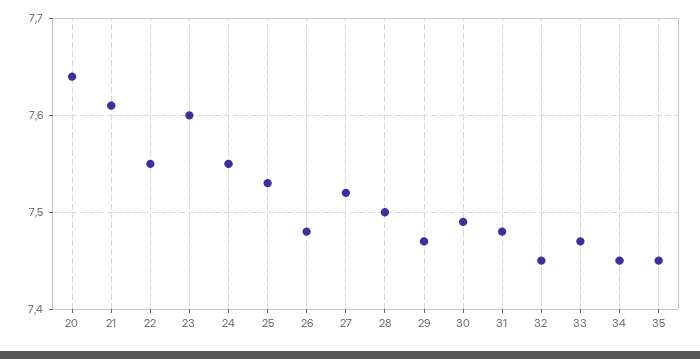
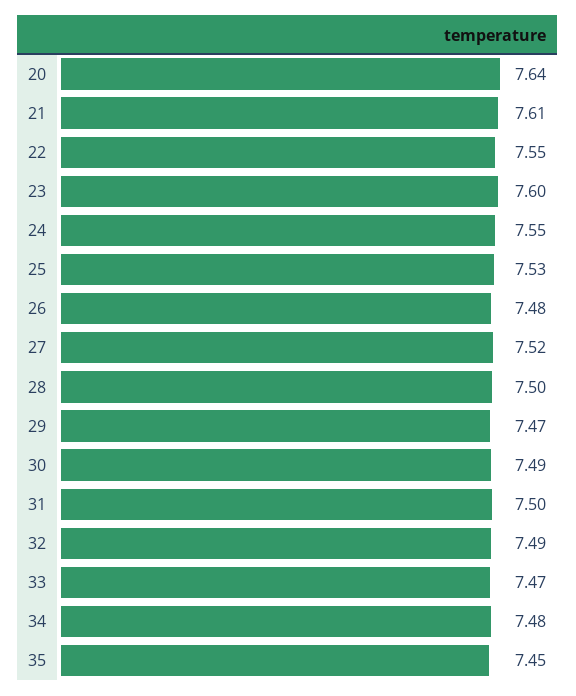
31: 7.48 -> 7.5
32: 7.45 -> 7.49
34: 7.45 -> 7.48

